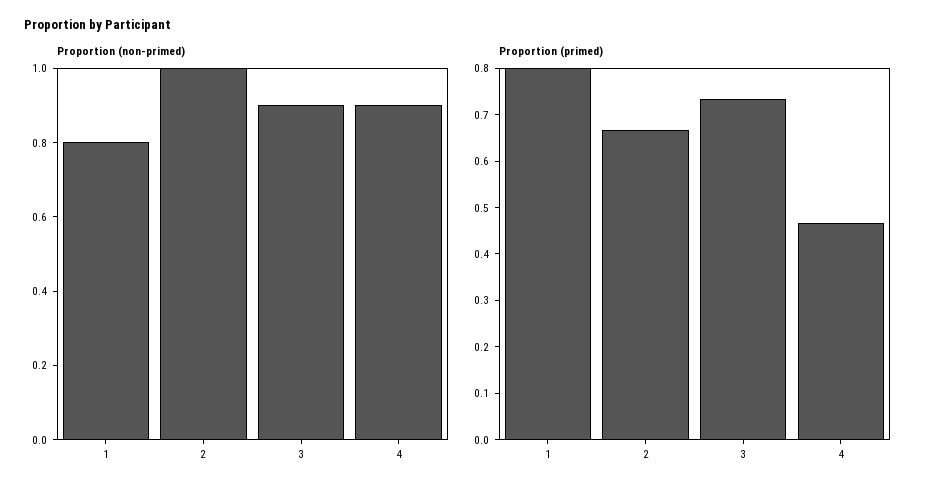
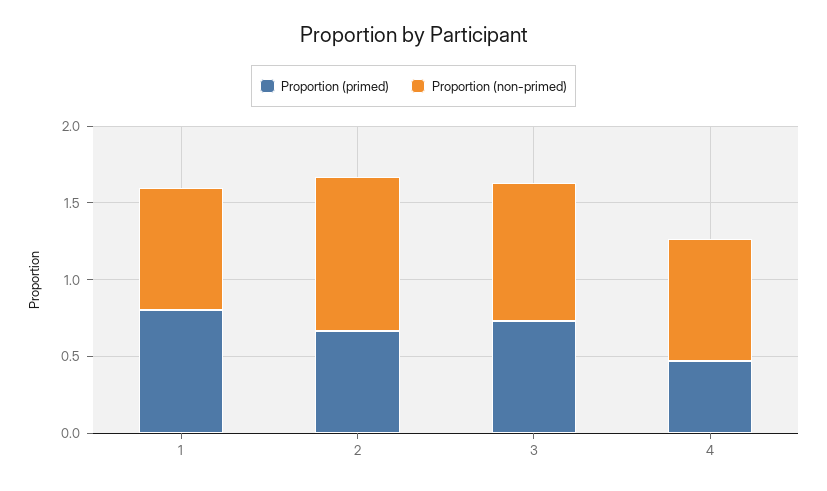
Proportion (non-primed), 4: 0.9 -> 0.8

